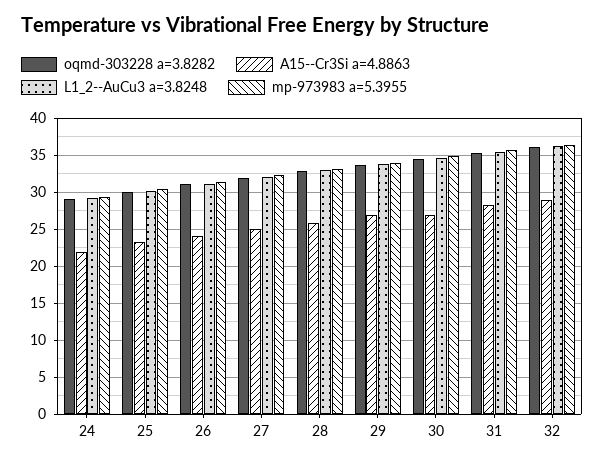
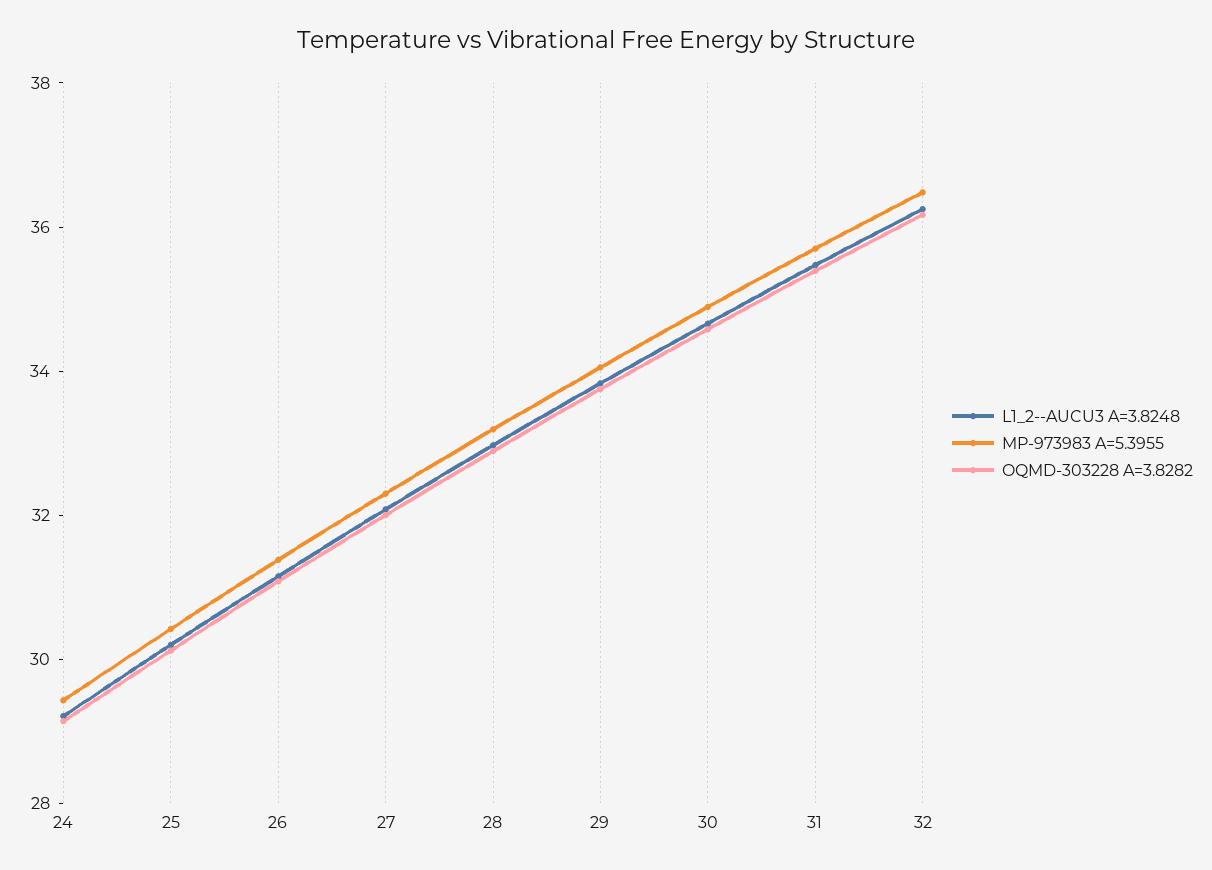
A15--Cr3Si a=4.8863, 24: 22 -> none
A15--Cr3Si a=4.8863, 25: 23 -> none
A15--Cr3Si a=4.8863, 26: 24 -> none
A15--Cr3Si a=4.8863, 27: 25 -> none
A15--Cr3Si a=4.8863, 28: 26 -> none
A15--Cr3Si a=4.8863, 29: 27 -> none
A15--Cr3Si a=4.8863, 30: 27 -> none
A15--Cr3Si a=4.8863, 31: 28 -> none
A15--Cr3Si a=4.8863, 32: 29 -> none

